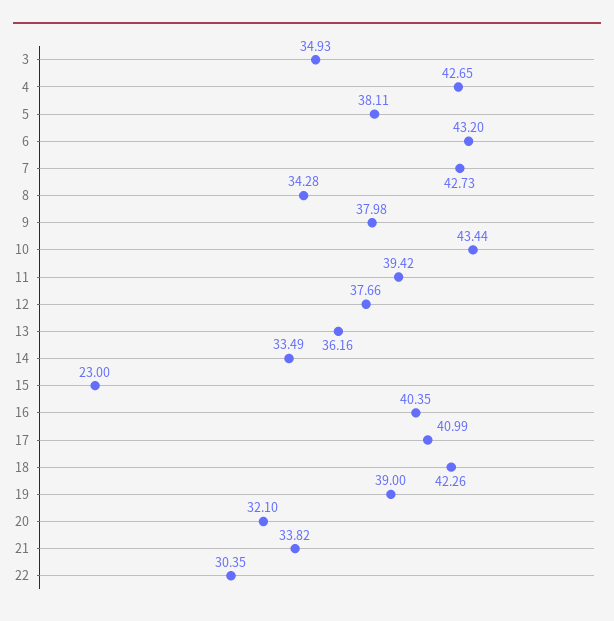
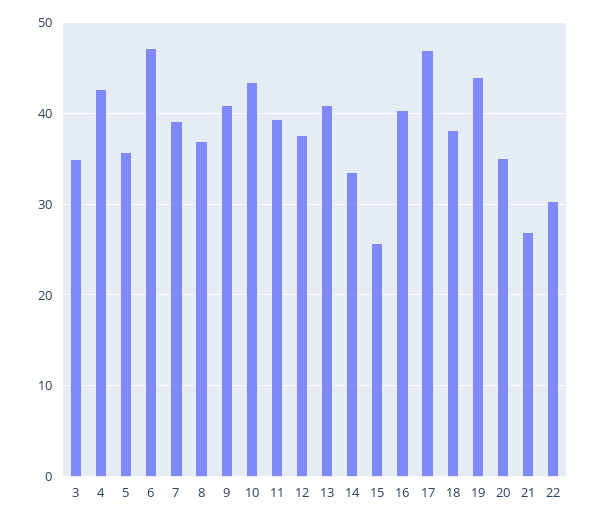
5: 38.11 -> 36
6: 43.2 -> 47
7: 42.73 -> 39
8: 34.28 -> 37
9: 37.98 -> 41
13: 36.16 -> 41
15: 23 -> 26
17: 40.99 -> 47
18: 42.26 -> 38
19: 39 -> 44
20: 32.1 -> 35
21: 33.82 -> 27

